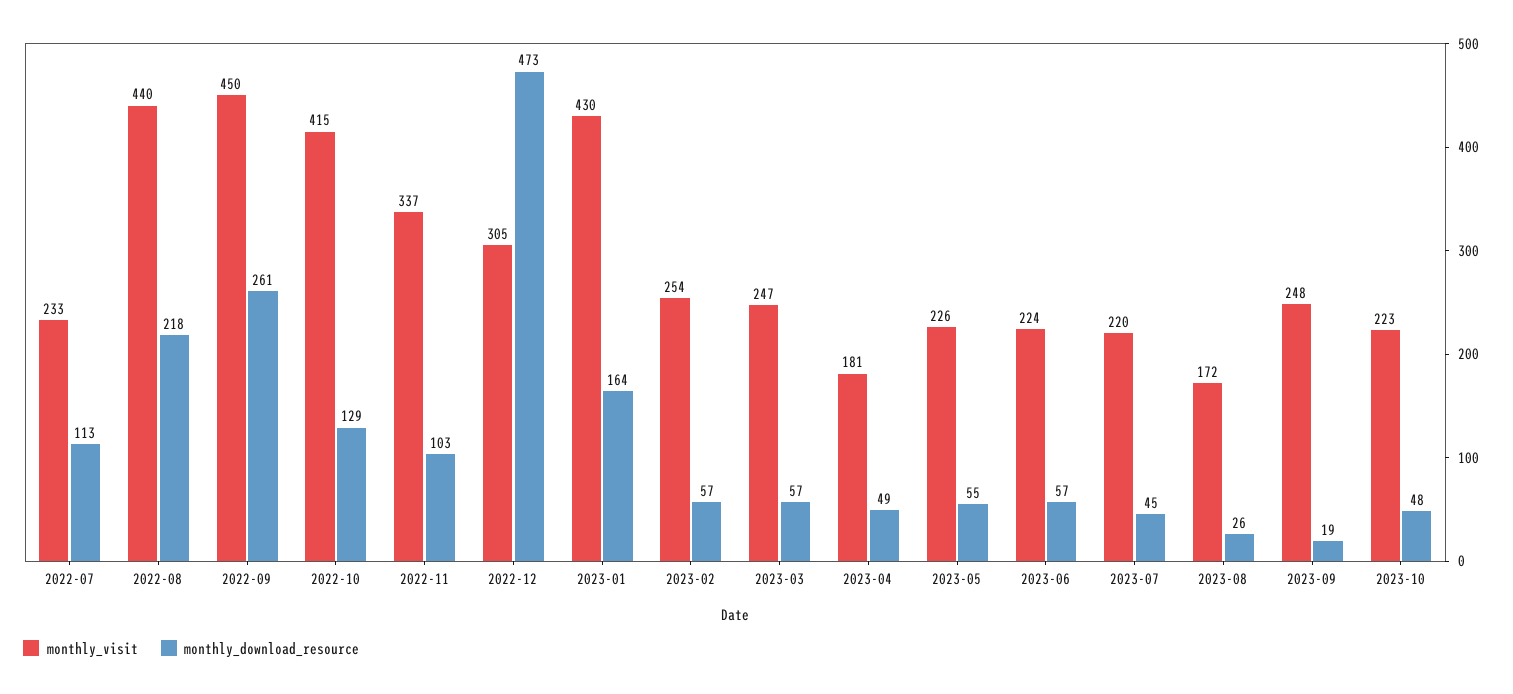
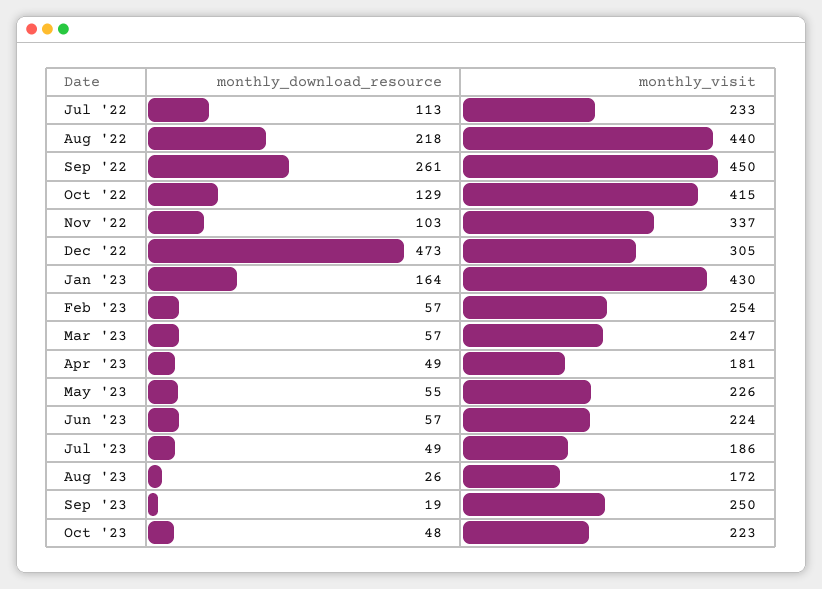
monthly_visit, 2023-07: 220 -> 186
monthly_download_resource, 2023-07: 45 -> 49
monthly_visit, 2023-09: 248 -> 250

